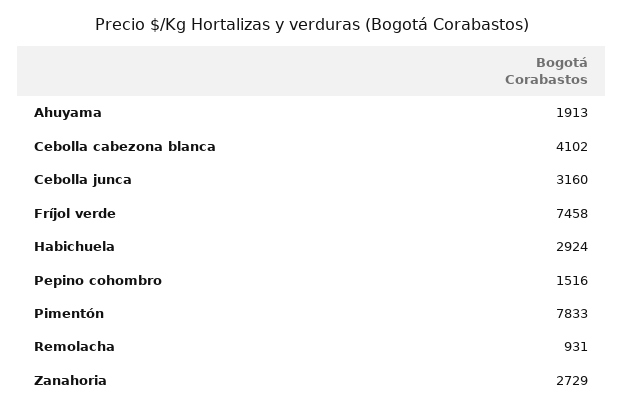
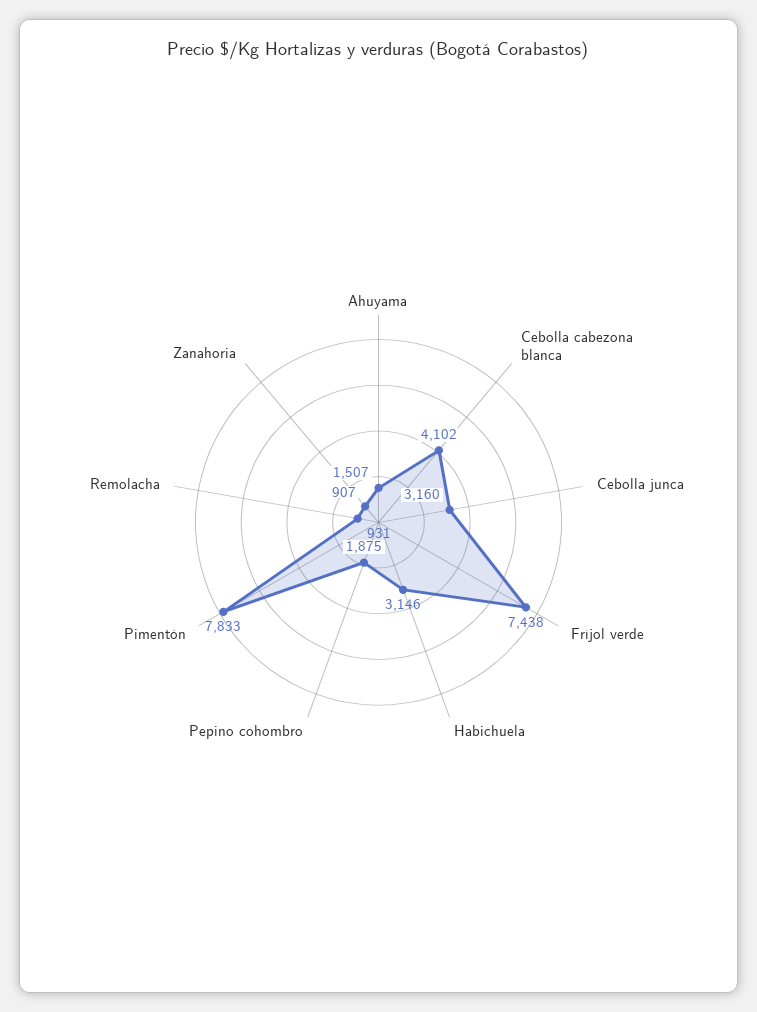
Ahuyama: 1913 -> 1507
Fríjol verde: 7458 -> 7438
Habichuela: 2924 -> 3146
Pepino cohombro: 1516 -> 1875
Zanahoria: 2729 -> 907

